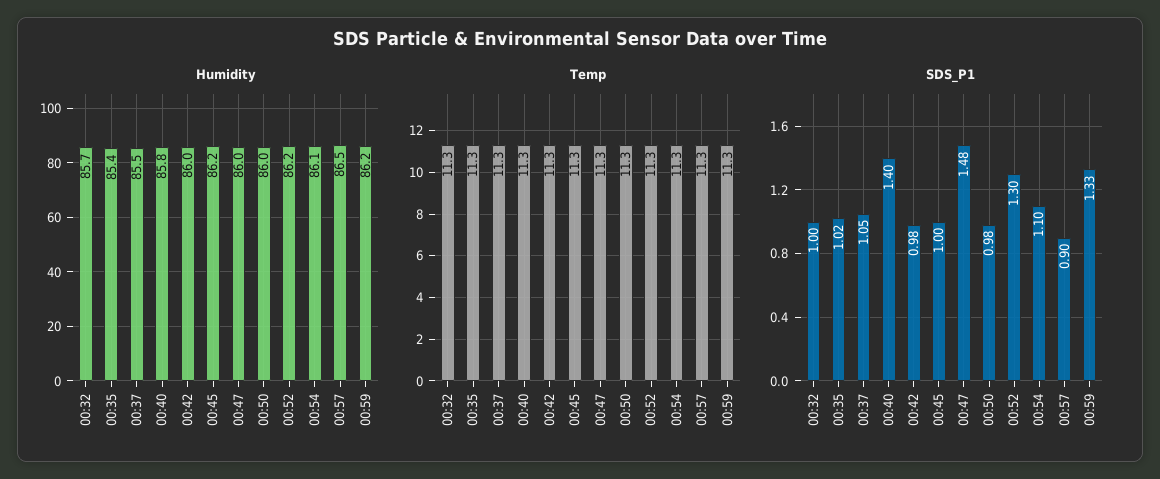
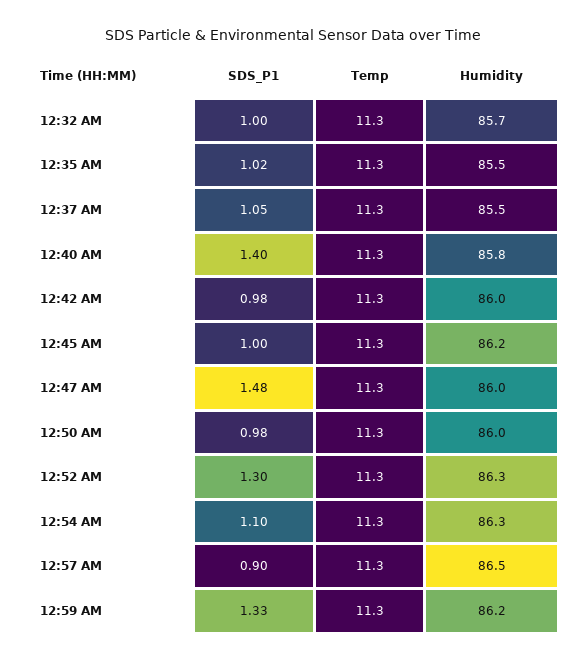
Humidity, 00:35: 85.4 -> 85.5
Humidity, 00:52: 86.2 -> 86.3
Humidity, 00:54: 86.1 -> 86.3

